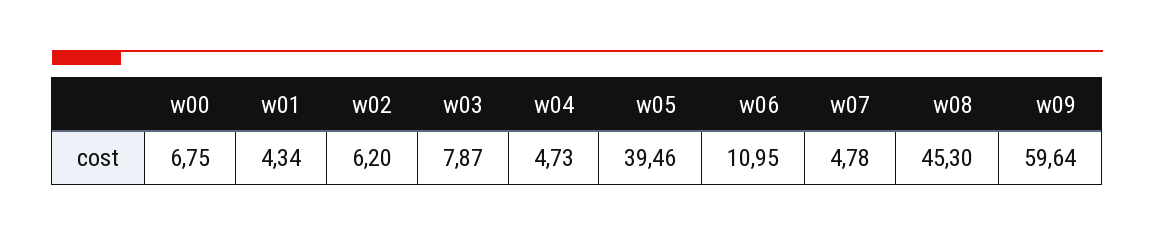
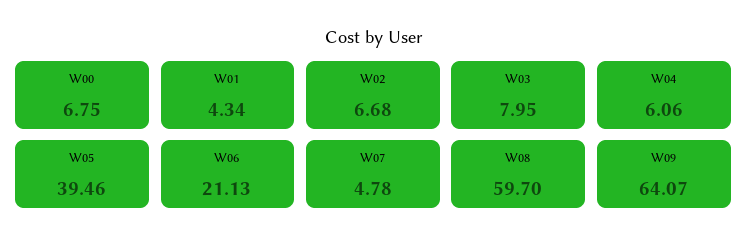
w02: 6.2 -> 6.68
w03: 7.87 -> 7.95
w04: 4.73 -> 6.06
w06: 10.95 -> 21.13
w08: 45.3 -> 59.7
w09: 59.64 -> 64.07

